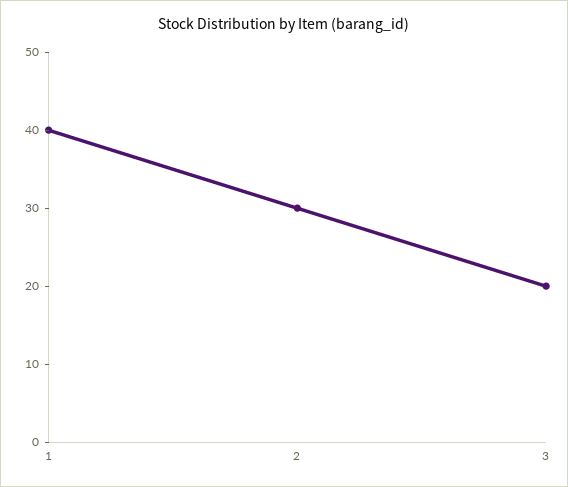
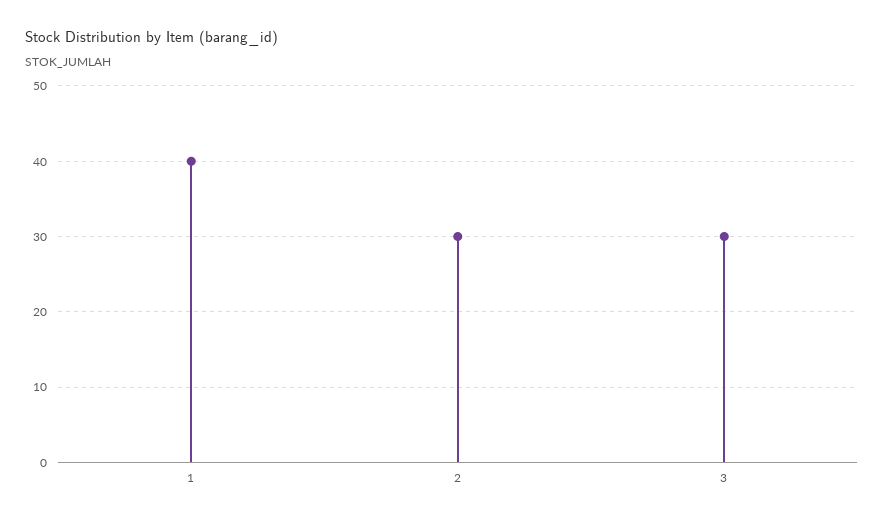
3: 20 -> 30

